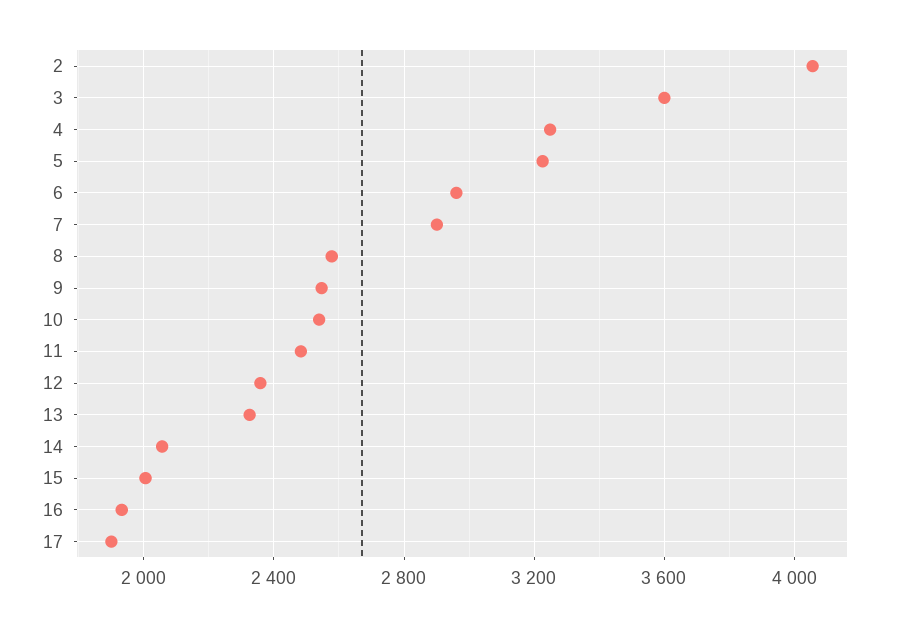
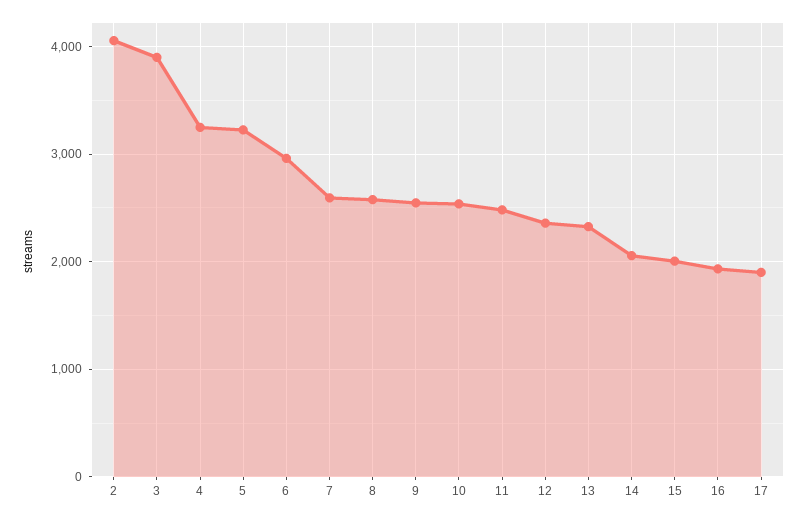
3: 3600 -> 3900
7: 2900 -> 2600

